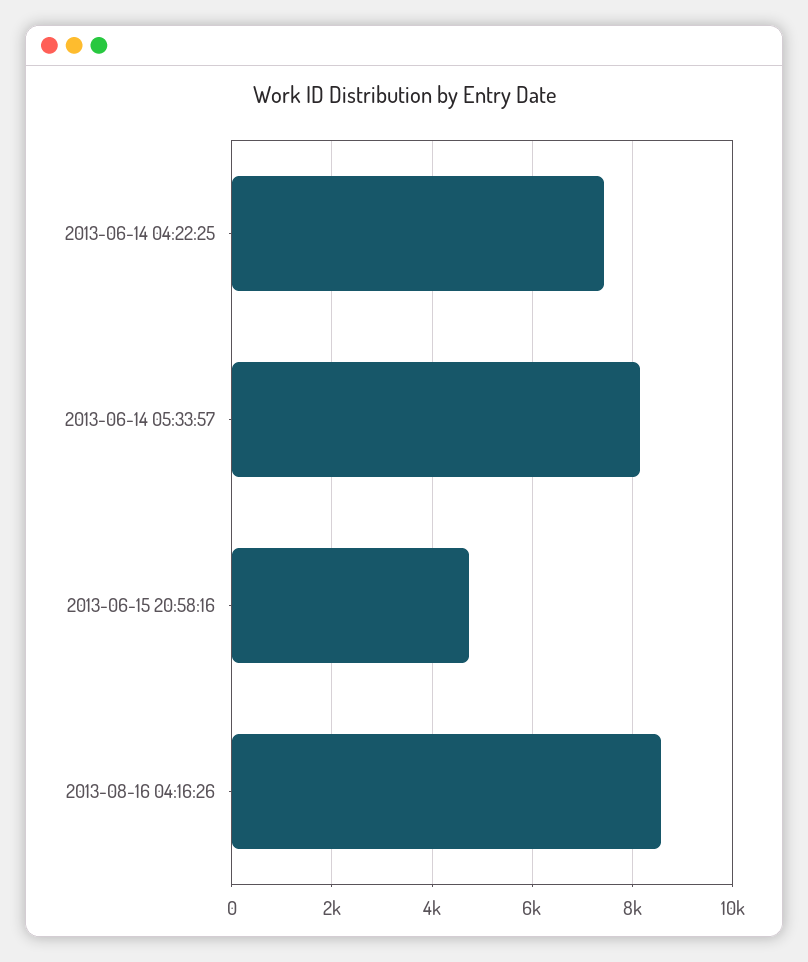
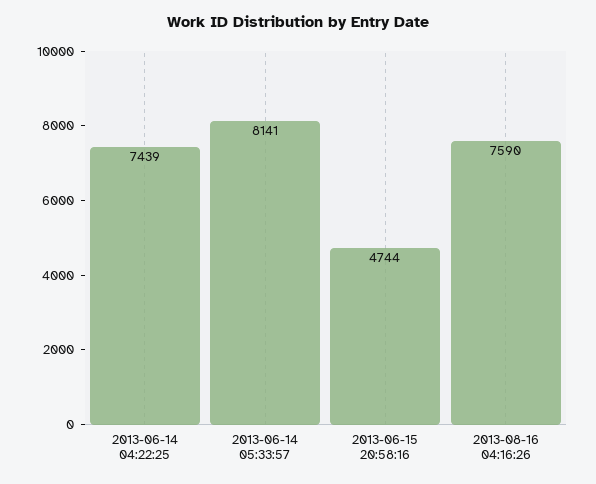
2013-08-16 04:16:26: 8600 -> 7590

